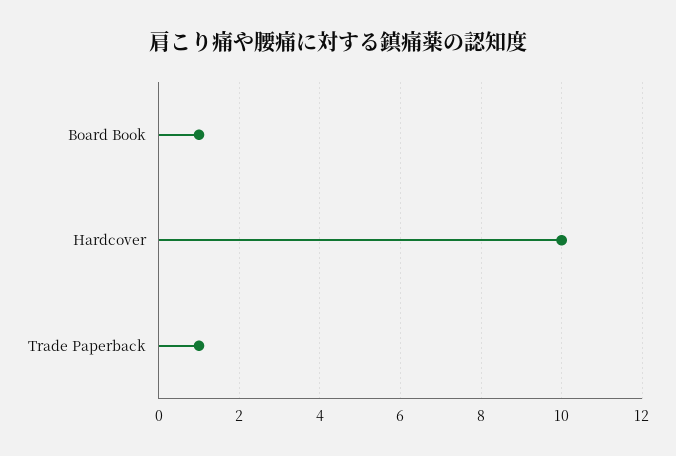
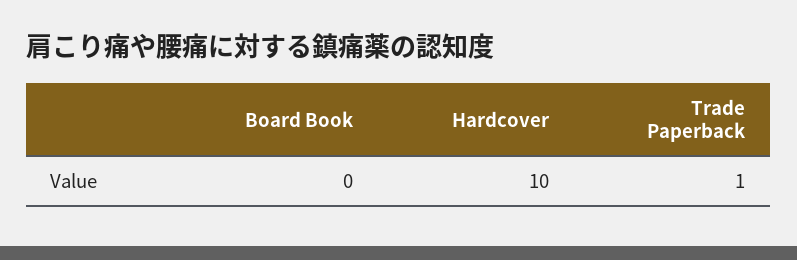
Board Book: 1 -> 0

